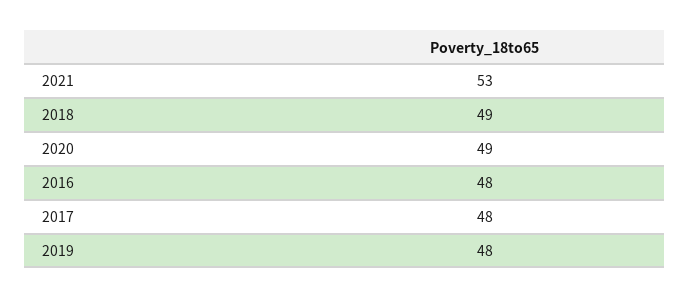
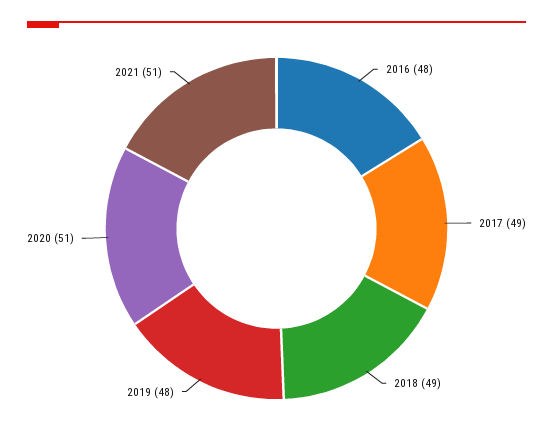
2021: 53 -> 51
2020: 49 -> 51
2017: 48 -> 49

